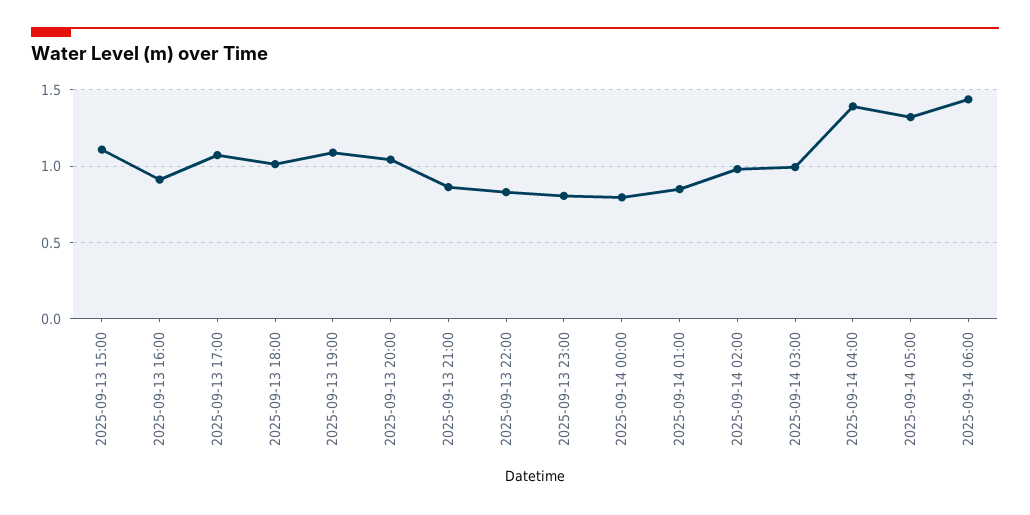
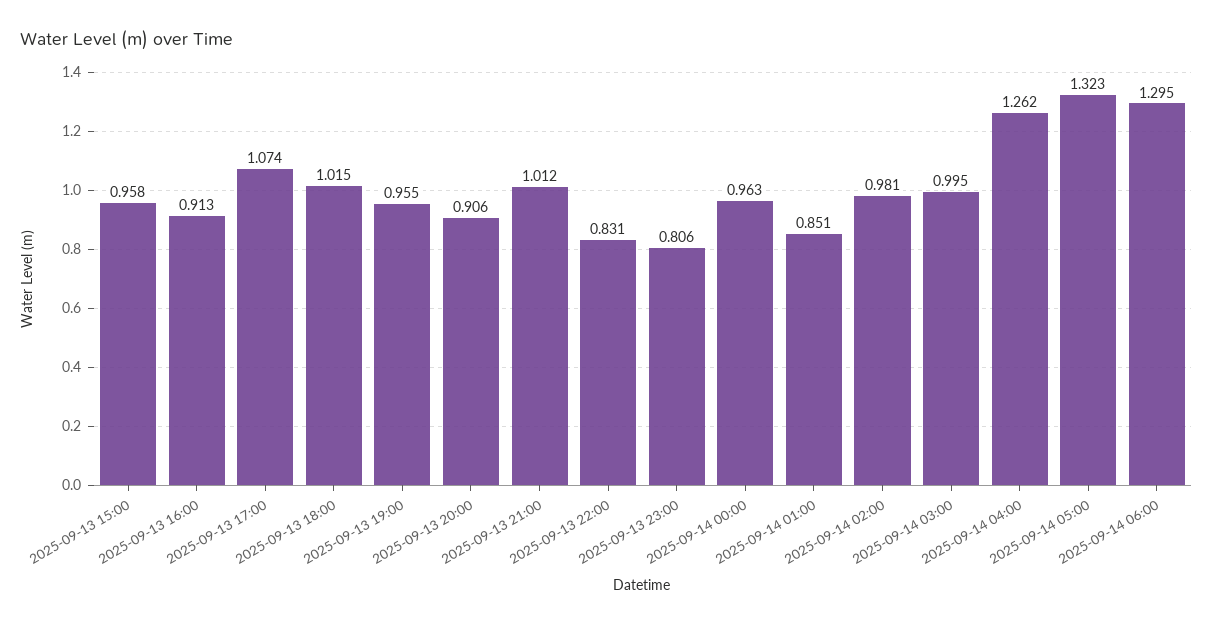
2025-09-13 15:00: 1.1 -> 0.958
2025-09-13 19:00: 1.1 -> 0.955
2025-09-13 20:00: 1.05 -> 0.906
2025-09-13 21:00: 0.85 -> 1.012
2025-09-14 00:00: 0.8 -> 0.963
2025-09-14 04:00: 1.4 -> 1.262
2025-09-14 06:00: 1.45 -> 1.295

